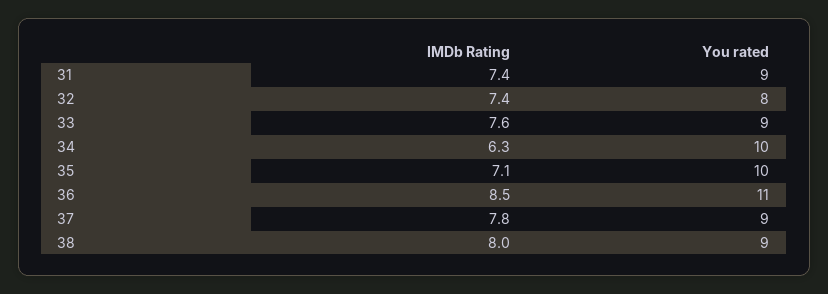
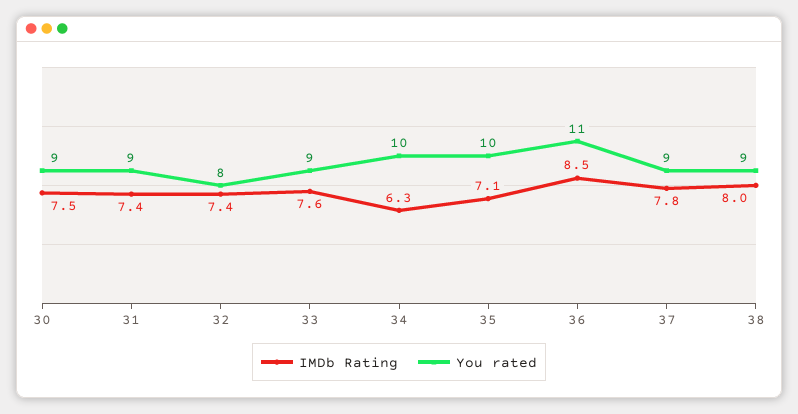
IMDb Rating, 30: none -> 7.5
You rated, 30: none -> 9

